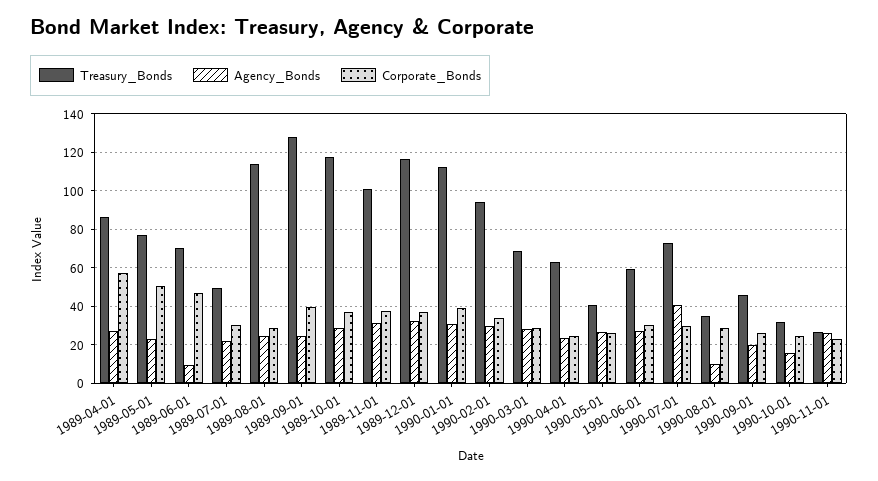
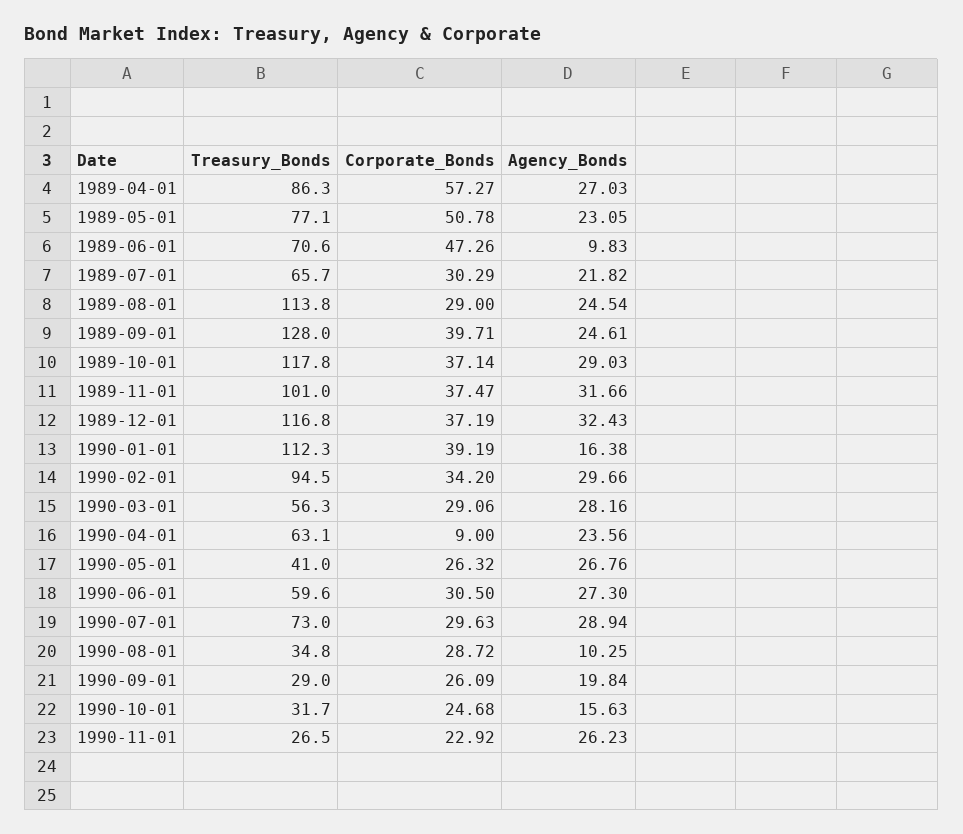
Treasury_Bonds, 1989-07-01: 50 -> 65.7
Agency_Bonds, 1990-01-01: 30 -> 16.38
Treasury_Bonds, 1990-03-01: 70 -> 56.3
Corporate_Bonds, 1990-04-01: 25 -> 9
Agency_Bonds, 1990-07-01: 40 -> 28.94
Treasury_Bonds, 1990-09-01: 45 -> 29

